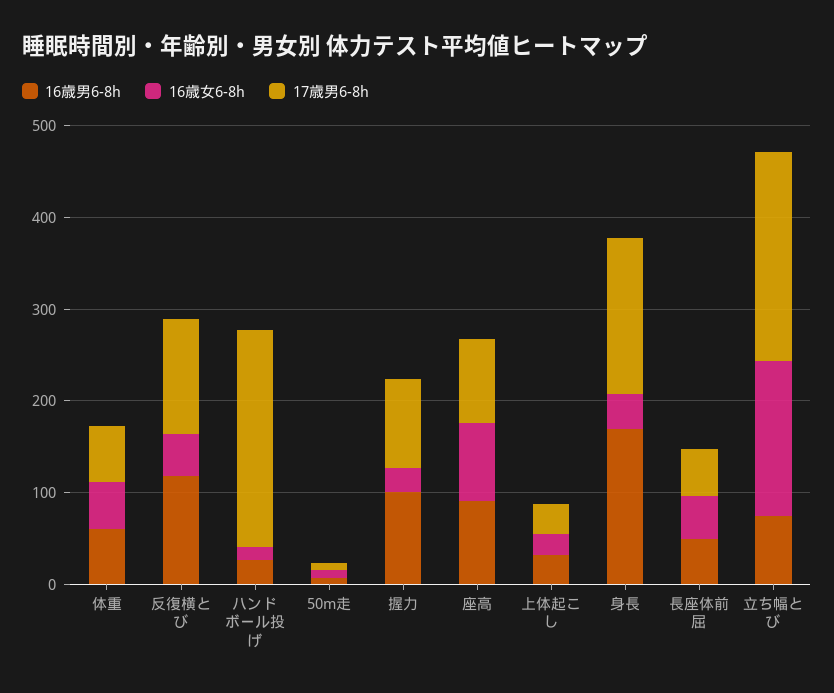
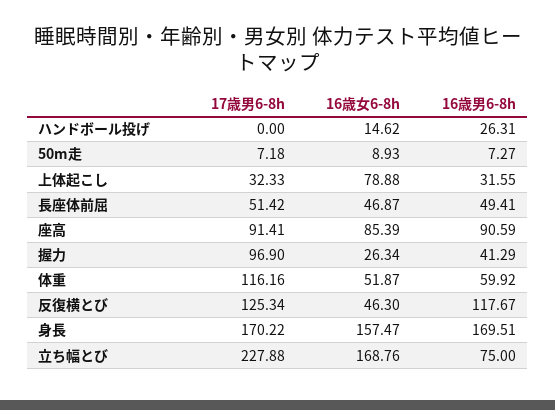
17歳男6-8h, 体重: 60 -> 116.16
17歳男6-8h, ハンドボール投げ: 240 -> 0
16歳男6-8h, 握力: 100 -> 41.29
16歳女6-8h, 上体起こし: 20 -> 78.88
16歳女6-8h, 身長: 40 -> 157.47

